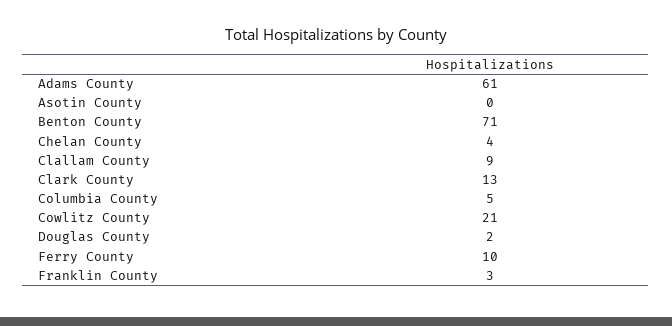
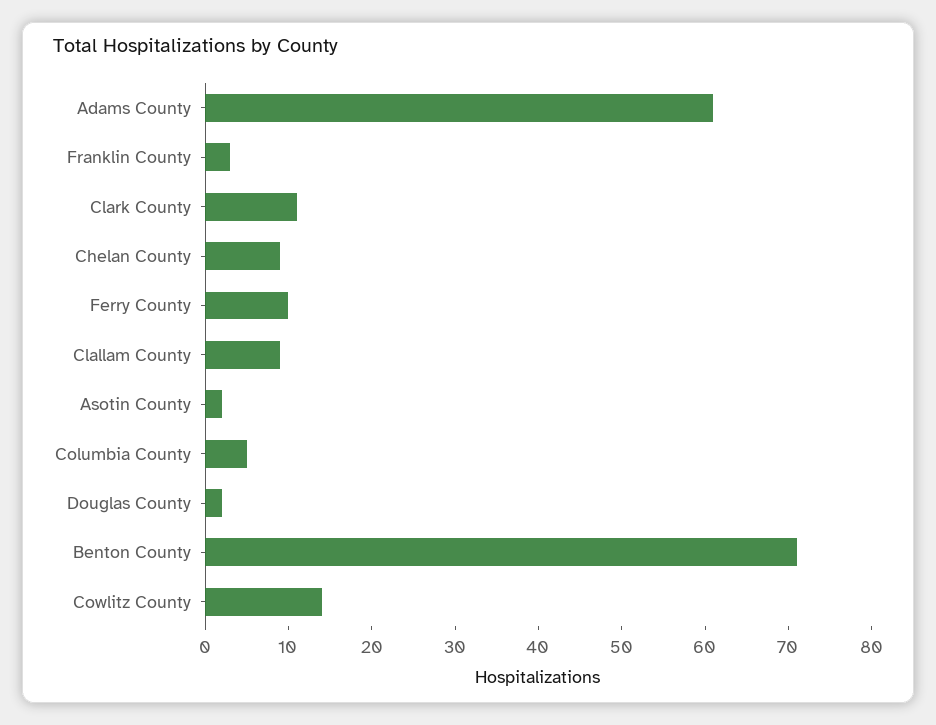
Asotin County: 0 -> 2
Chelan County: 4 -> 9
Clark County: 13 -> 11
Cowlitz County: 21 -> 14

